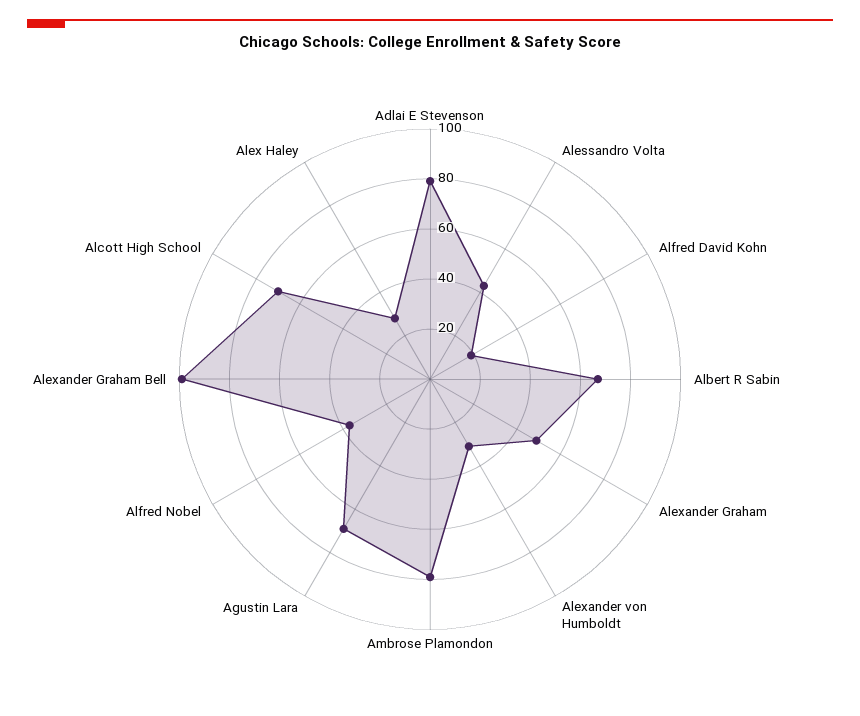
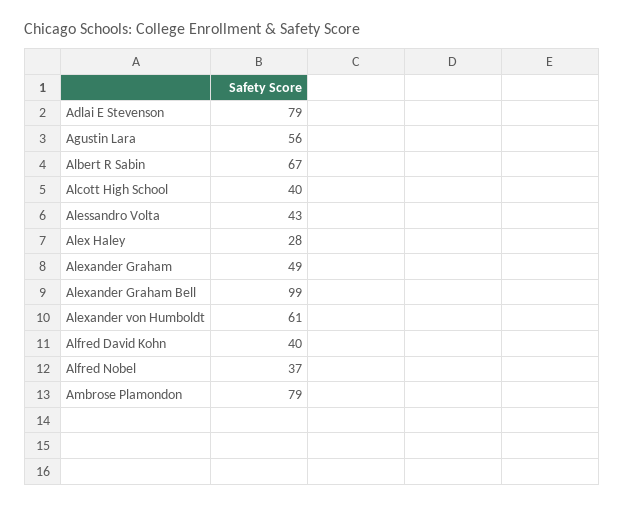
Alfred David Kohn: 20 -> 40
Alexander von Humboldt: 30 -> 61
Agustin Lara: 70 -> 56
Alcott High School: 70 -> 40

